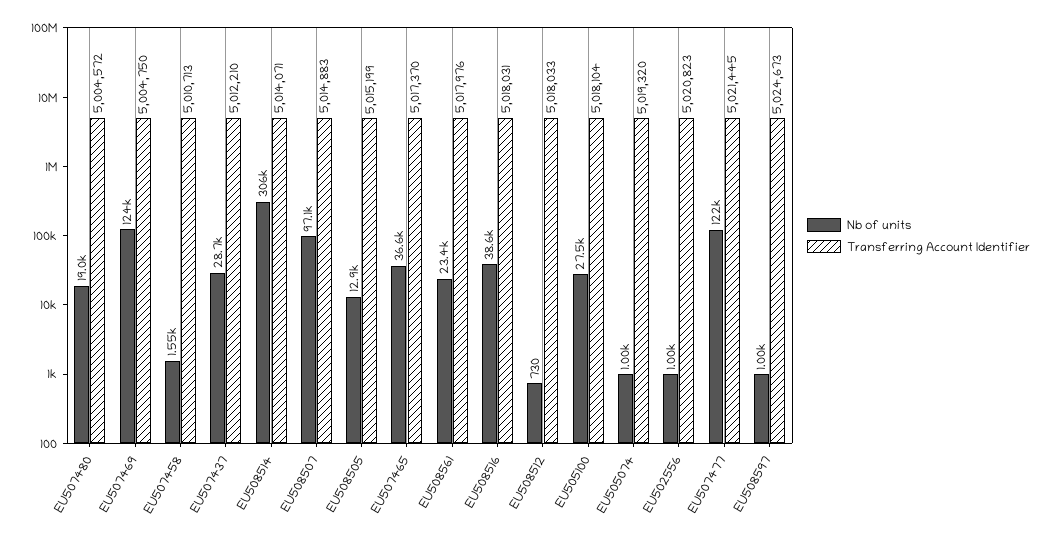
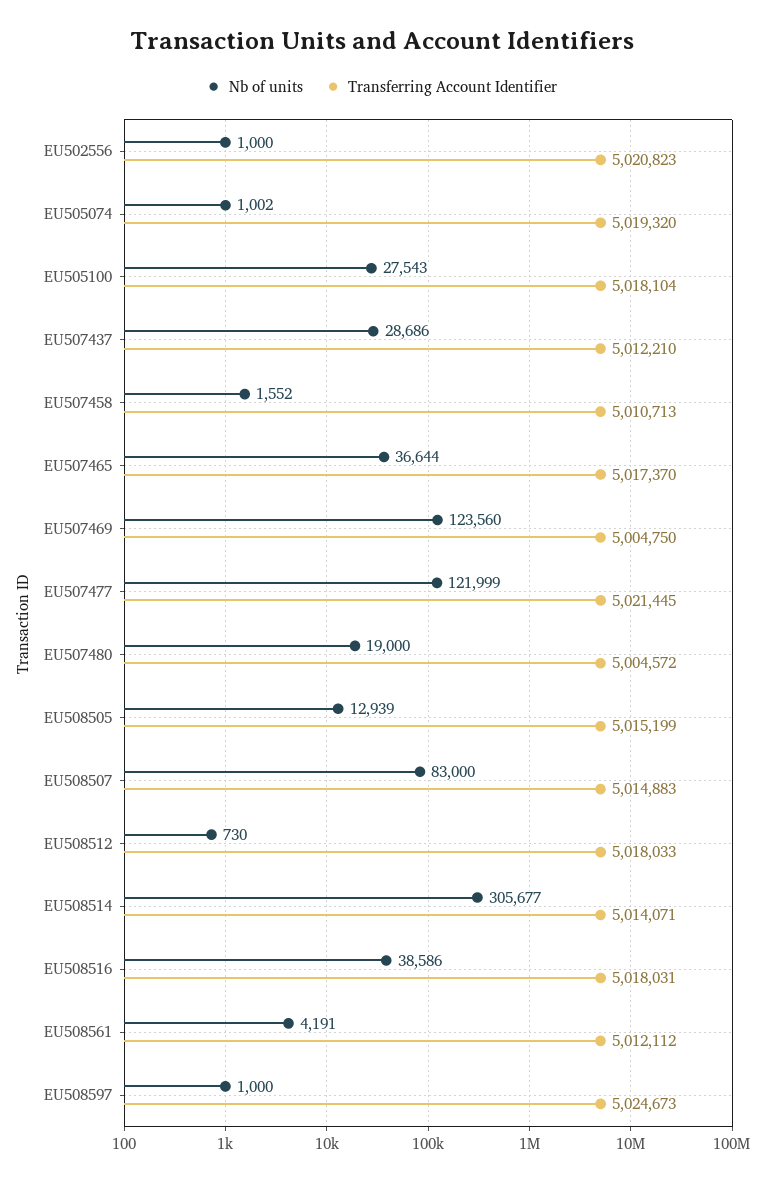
Nb of units, EU508507: 97100 -> 83000
Nb of units, EU508561: 23400 -> 4191
Transferring Account Identifier, EU508561: 5017976 -> 5012112

